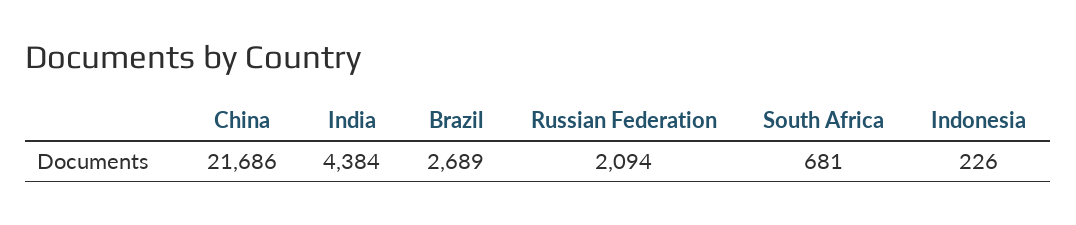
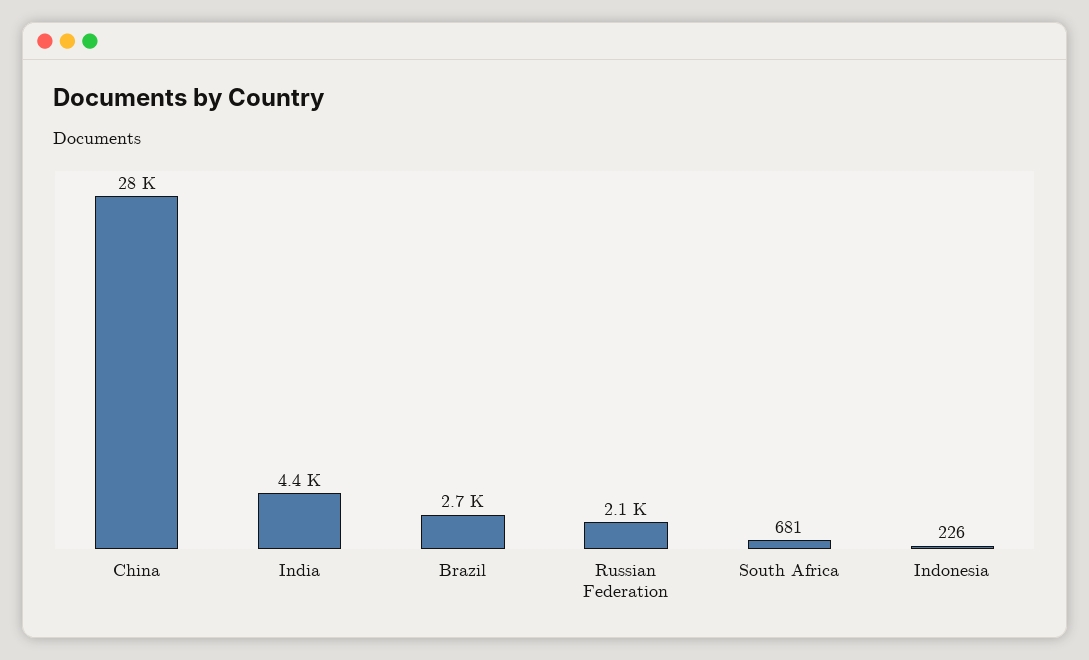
China: 21686 -> 28000

